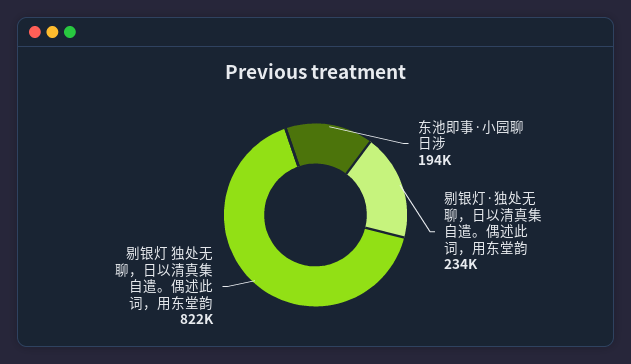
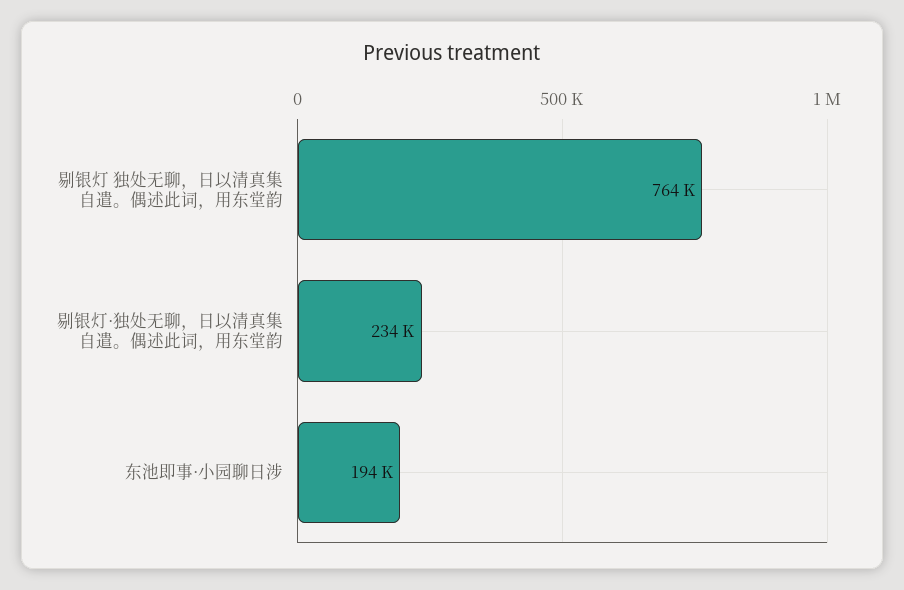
剔银灯 独处无聊，日以清真集自遣。偶述此词，用东堂韵: 822000 -> 764000

